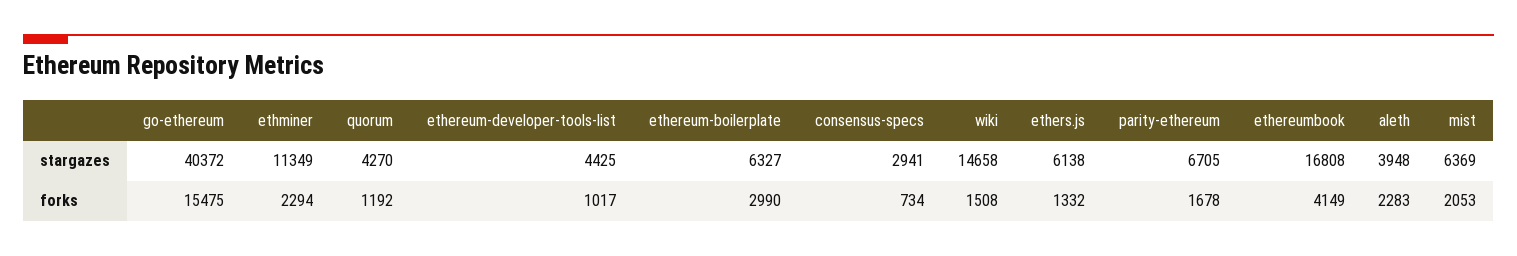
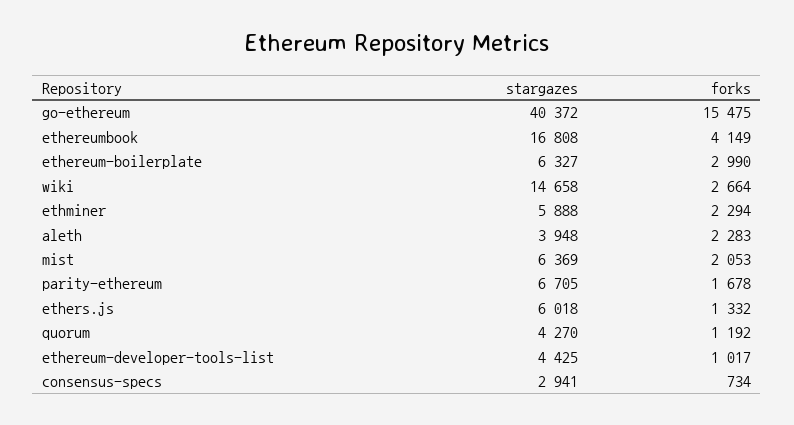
ethminer, stargazes: 11349 -> 5888
ethers.js, stargazes: 6138 -> 6018
wiki, forks: 1508 -> 2664

